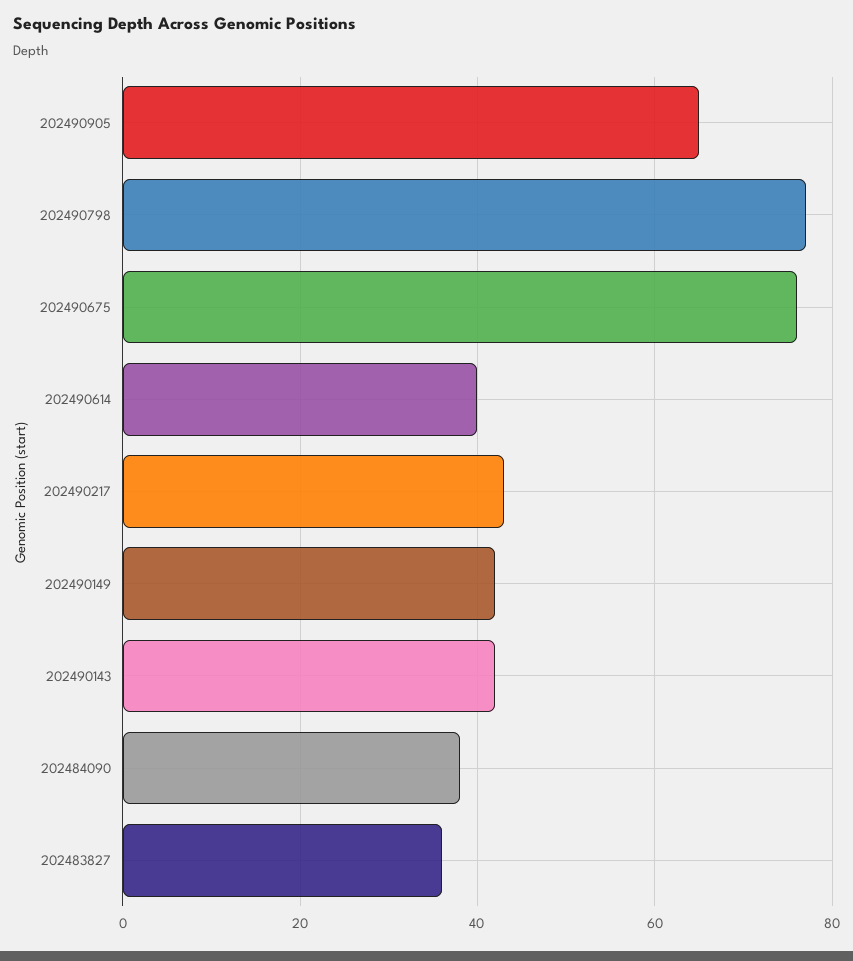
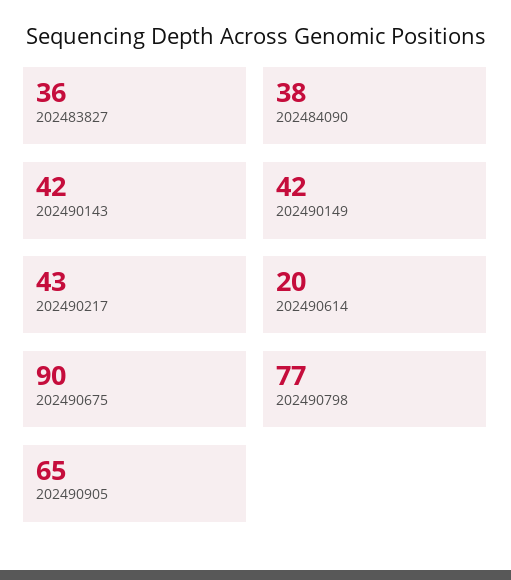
202490675: 75 -> 90
202490614: 40 -> 20

